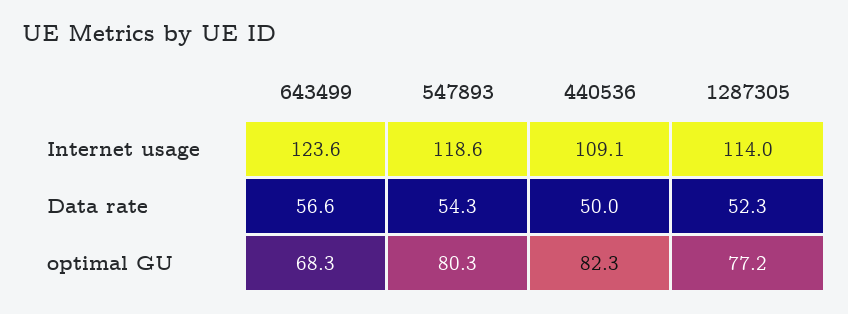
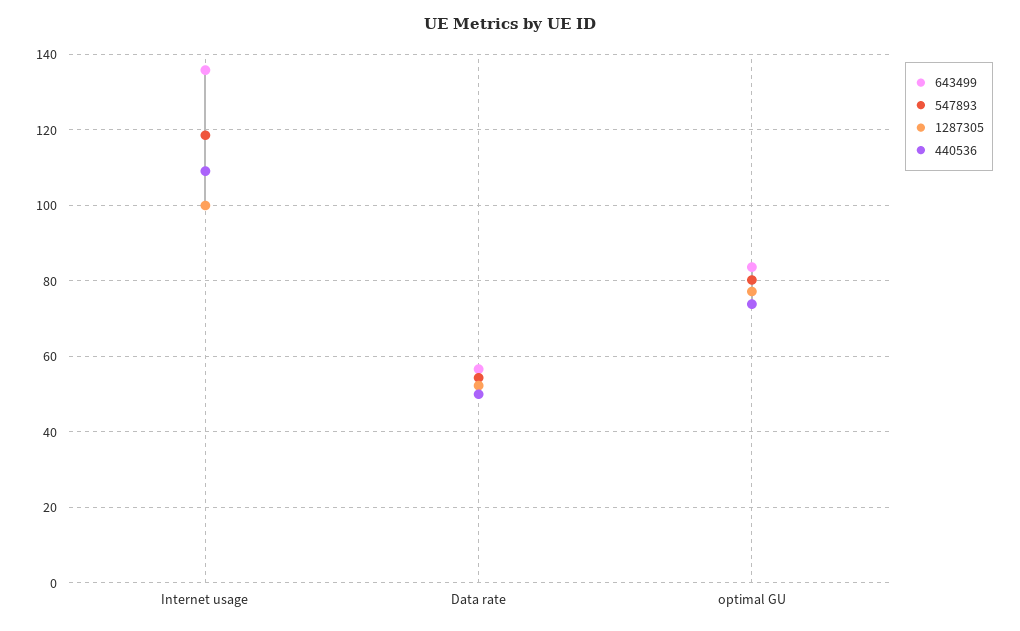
643499, Internet usage: 123.6 -> 136
1287305, Internet usage: 114 -> 100
643499, optimal GU: 68.3 -> 84
440536, optimal GU: 82.3 -> 74

